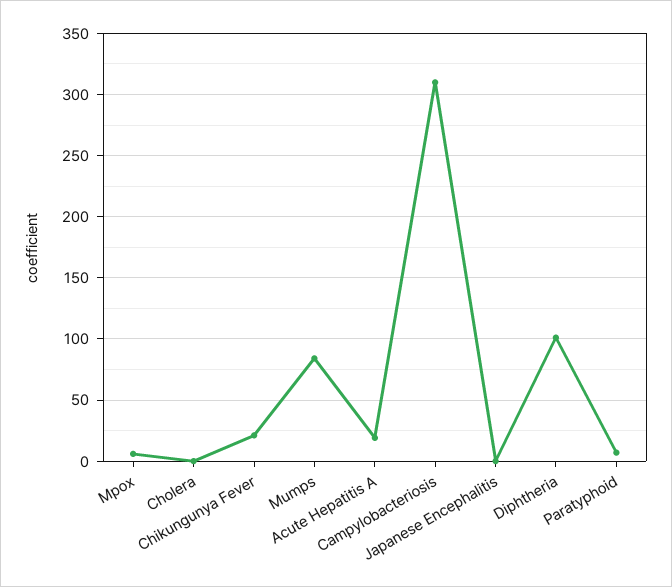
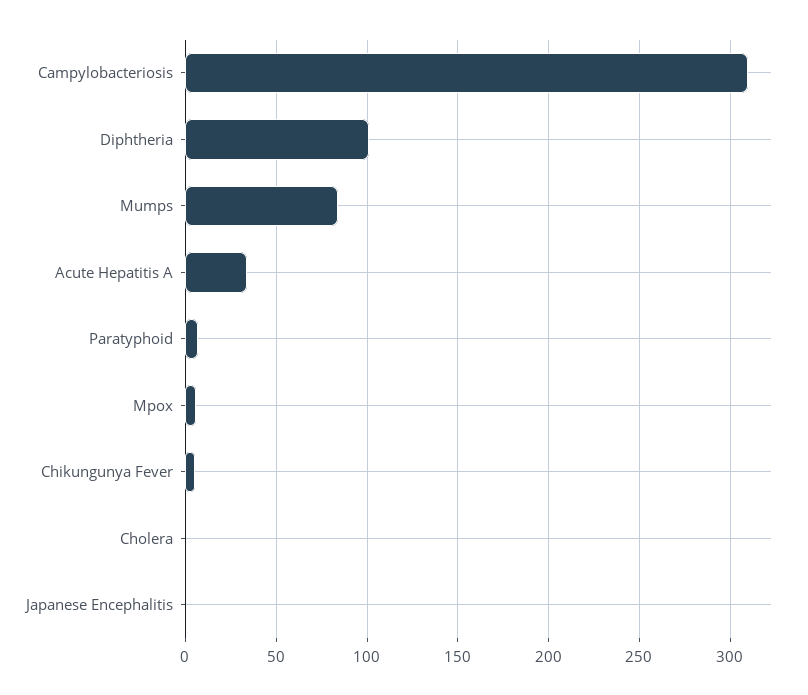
Chikungunya Fever: 20 -> 5
Acute Hepatitis A: 20 -> 35

